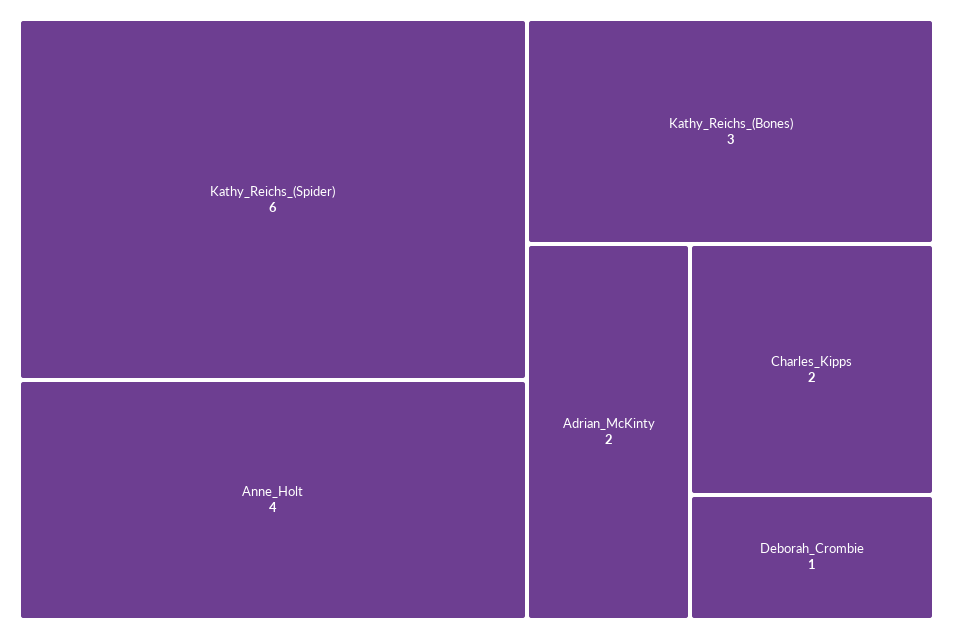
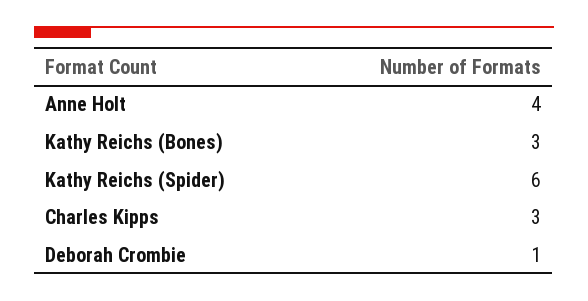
Adrian_McKinty: 2 -> none
Charles_Kipps: 2 -> 3

